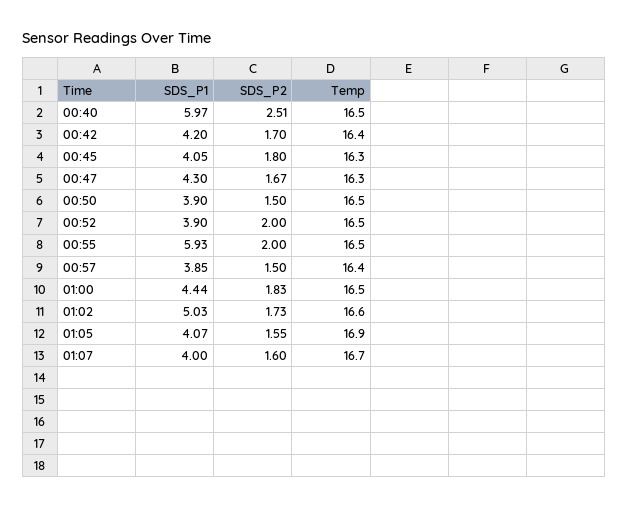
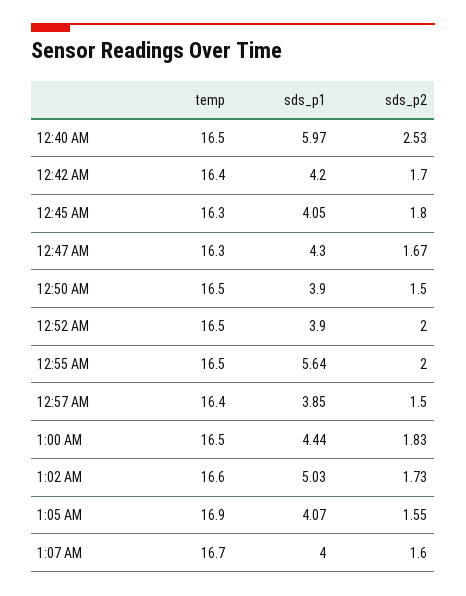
SDS_P2, 00:40: 2.51 -> 2.53
SDS_P1, 00:55: 5.93 -> 5.64

